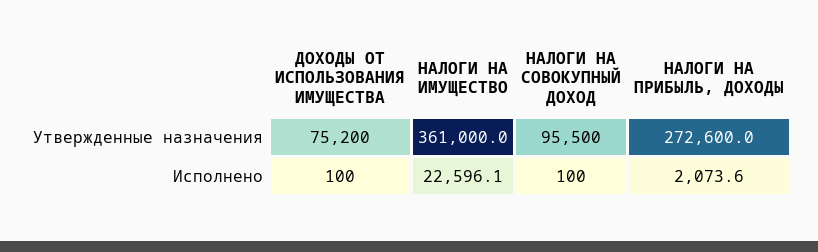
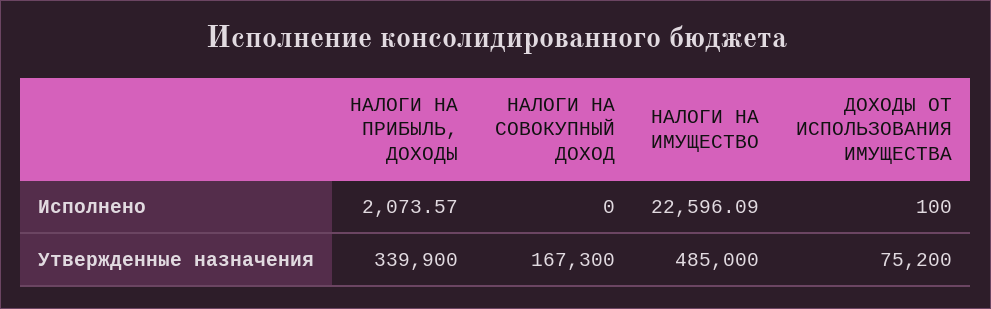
НАЛОГИ НА ИМУЩЕСТВО, Утвержденные назначения: 361000 -> 485000
НАЛОГИ НА СОВОКУПНЫЙ ДОХОД, Утвержденные назначения: 95500 -> 167300
НАЛОГИ НА ПРИБЫЛЬ, ДОХОДЫ, Утвержденные назначения: 272600 -> 339900
НАЛОГИ НА СОВОКУПНЫЙ ДОХОД, Исполнено: 100 -> 0

